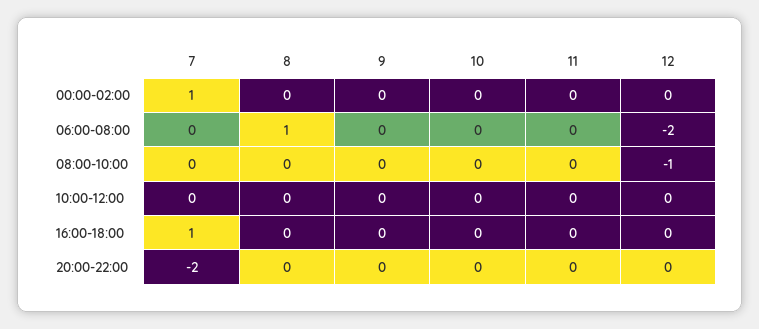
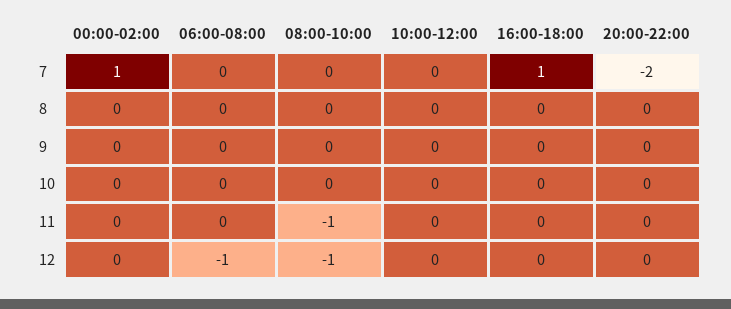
8, 06:00-08:00: 1 -> 0
12, 06:00-08:00: -2 -> -1
11, 08:00-10:00: 0 -> -1

